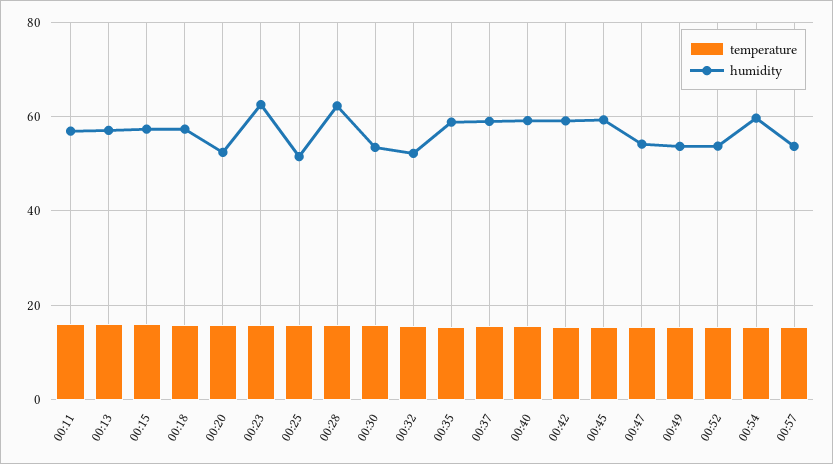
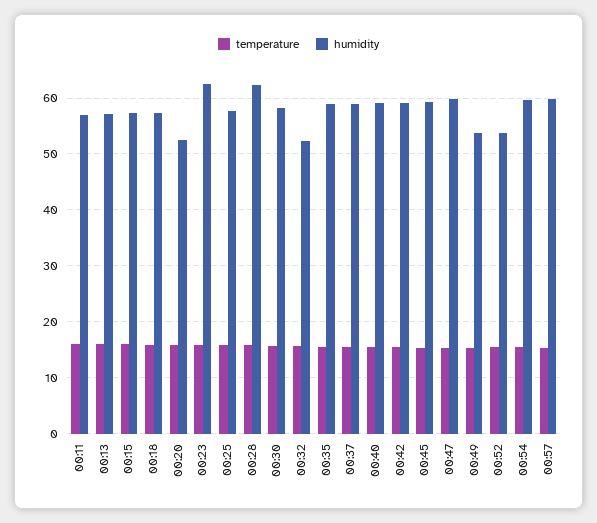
humidity, 00:25: 52 -> 58
humidity, 00:30: 54 -> 58
humidity, 00:47: 54 -> 60
humidity, 00:57: 54 -> 60

